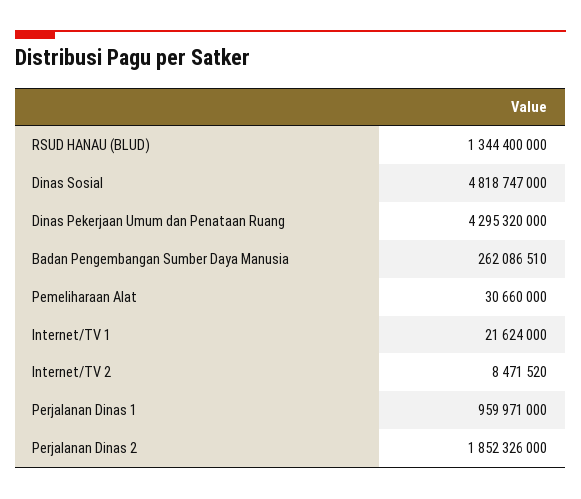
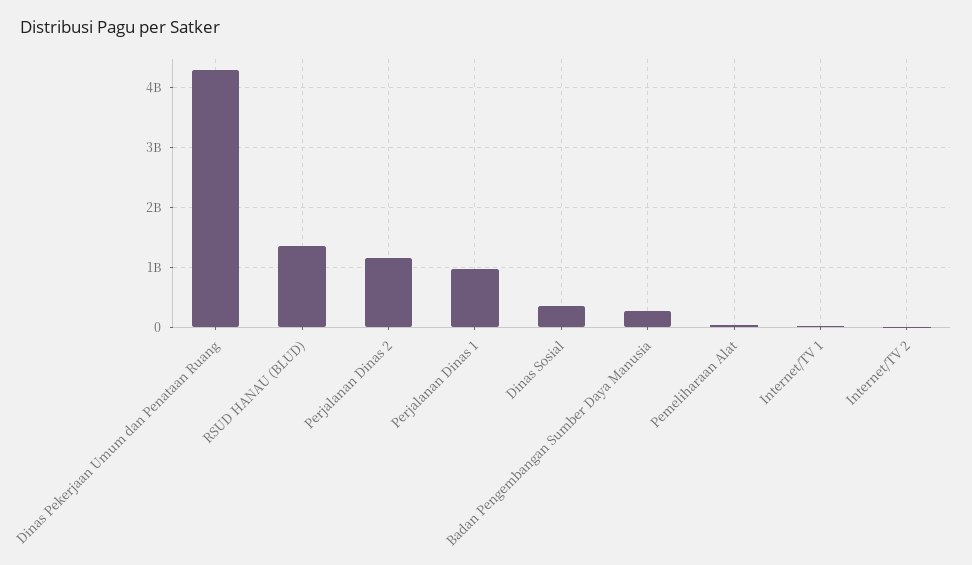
Dinas Sosial: 4818747000 -> 400000000
Perjalanan Dinas 2: 1852326000 -> 1200000000

